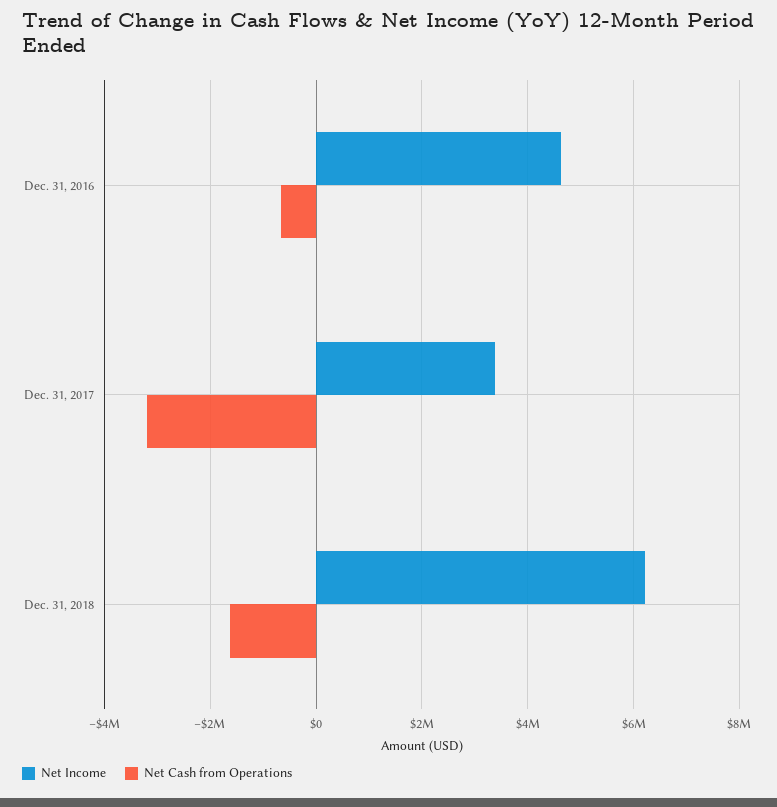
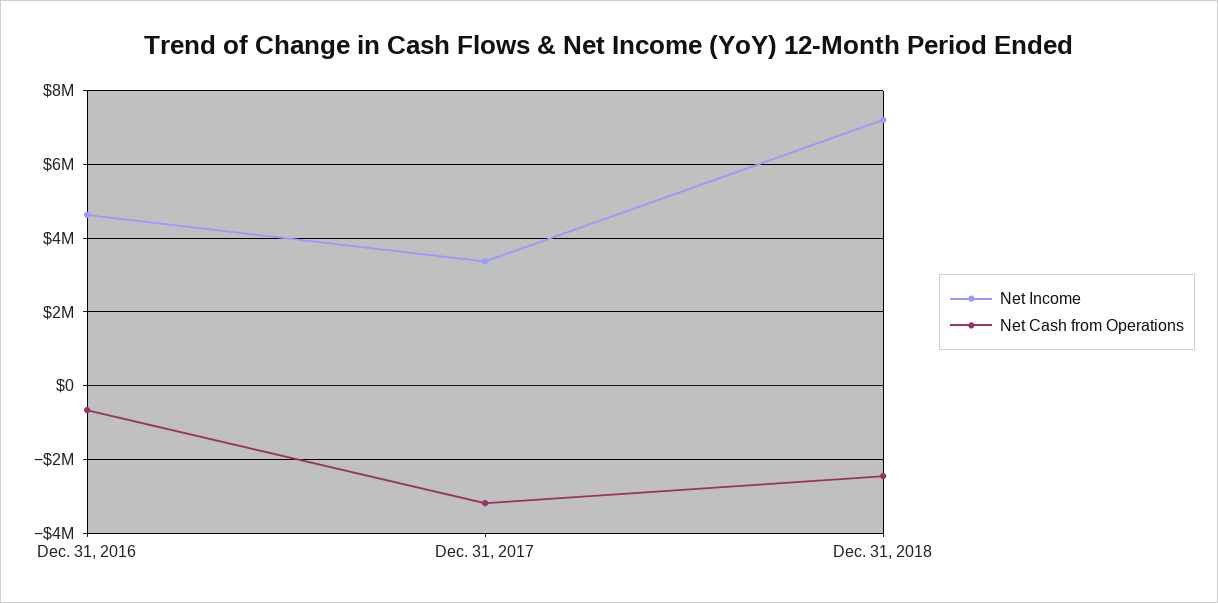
Net Income, Dec. 31, 2018: 6200000 -> 7200000
Net Cash from Operations, Dec. 31, 2018: -1600000 -> -2400000

